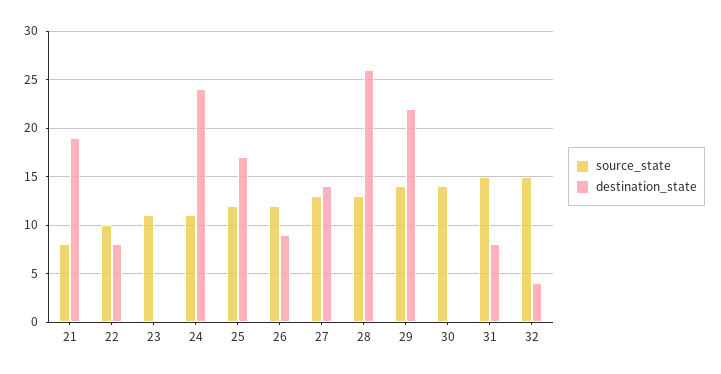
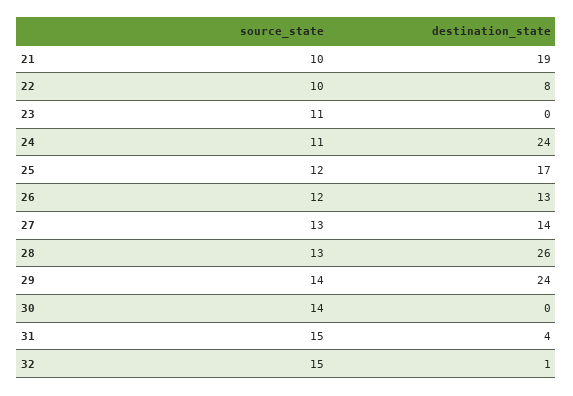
source_state, 21: 8 -> 10
destination_state, 26: 9 -> 13
destination_state, 29: 22 -> 24
destination_state, 31: 8 -> 4
destination_state, 32: 4 -> 1

